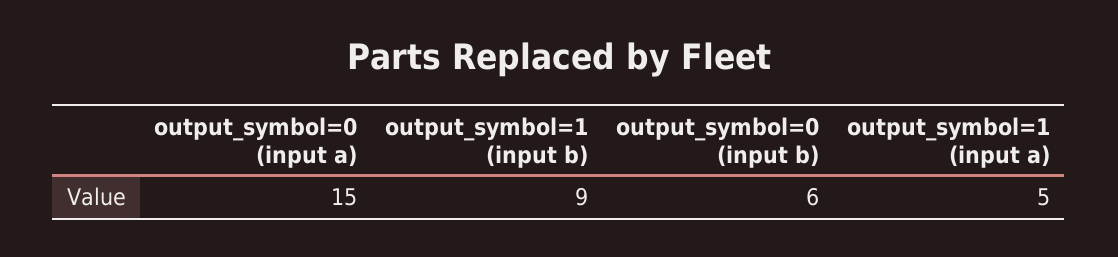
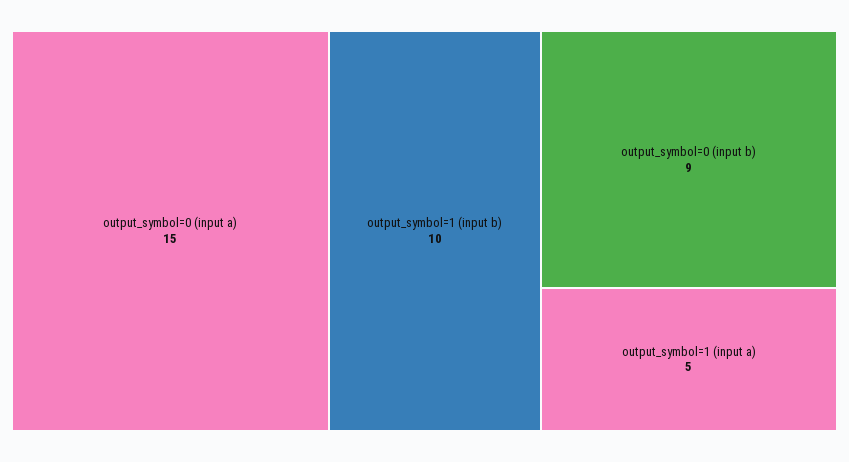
output_symbol=1 (input b): 9 -> 10
output_symbol=0 (input b): 6 -> 9

